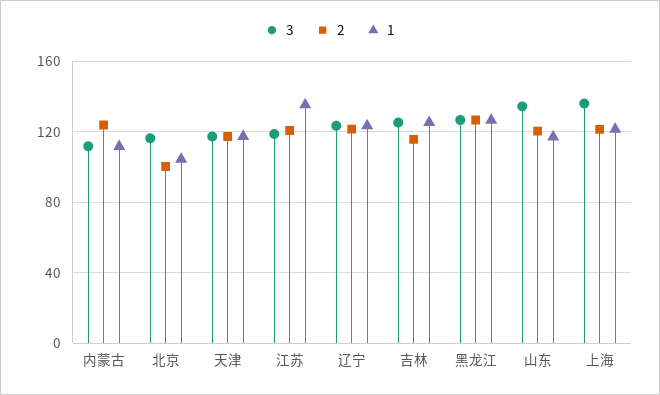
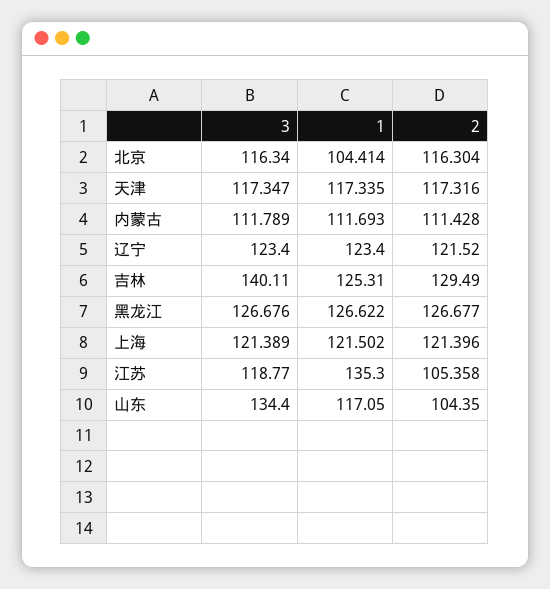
2, 内蒙古: 125 -> 111.428
2, 北京: 100 -> 116.304
2, 江苏: 120 -> 105.358
3, 吉林: 125 -> 140.11
2, 吉林: 115 -> 129.49
2, 山东: 120 -> 104.35
3, 上海: 135 -> 121.389

